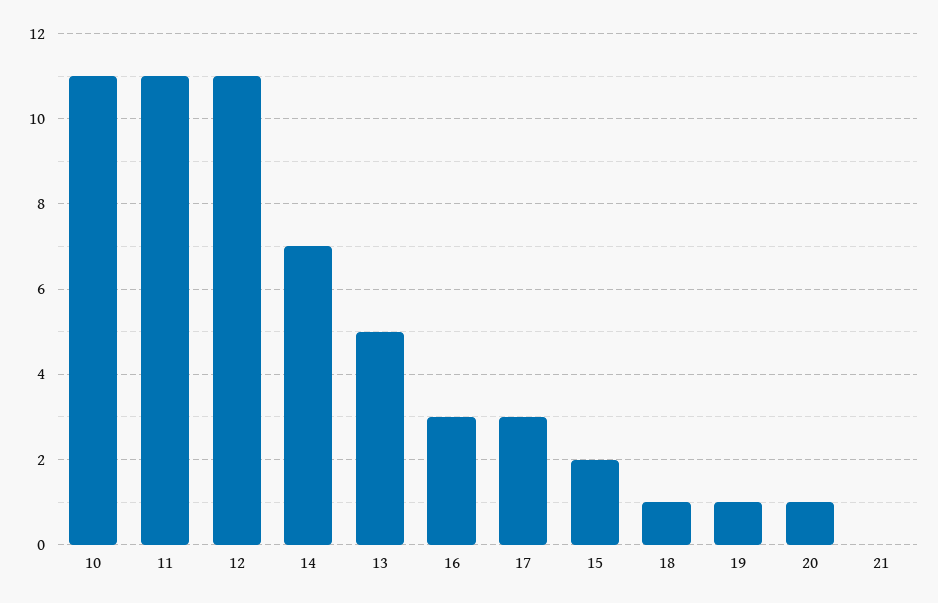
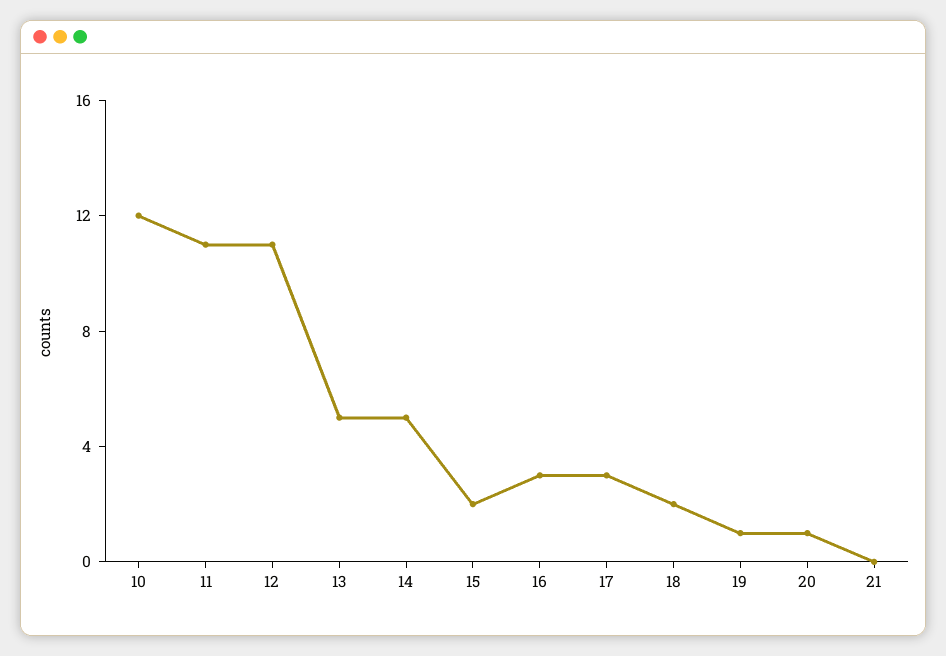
10: 11 -> 12
14: 7 -> 5
18: 1 -> 2

